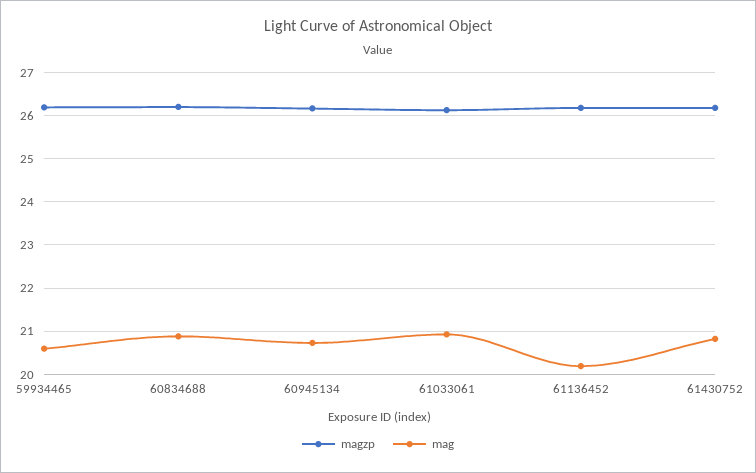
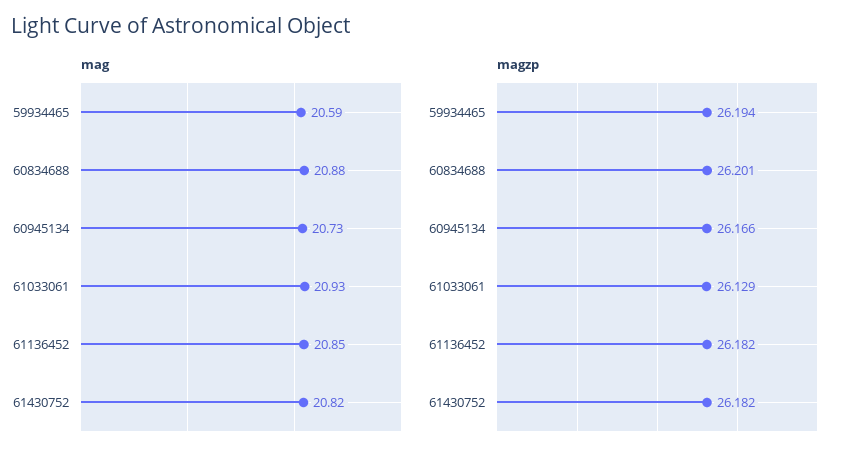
mag, 61136452: 20.2 -> 20.85

